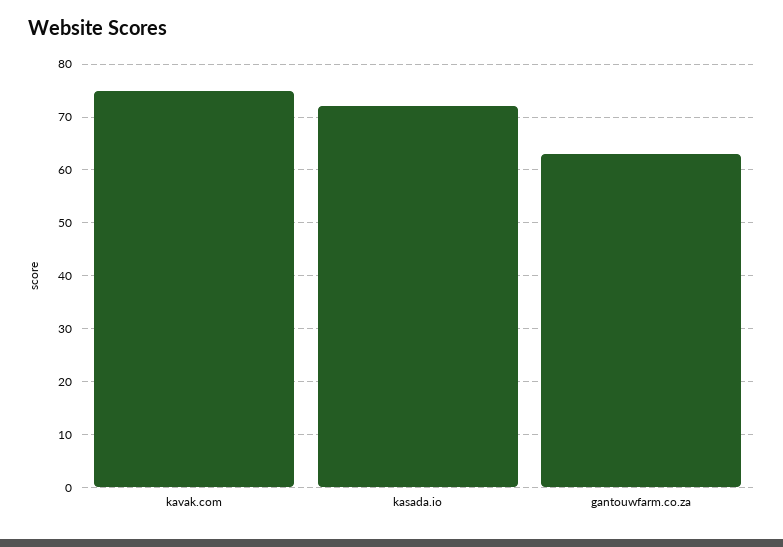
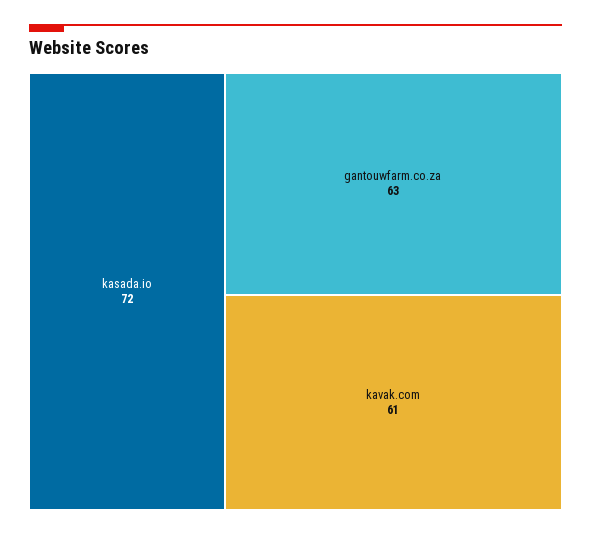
kavak.com: 75 -> 61

